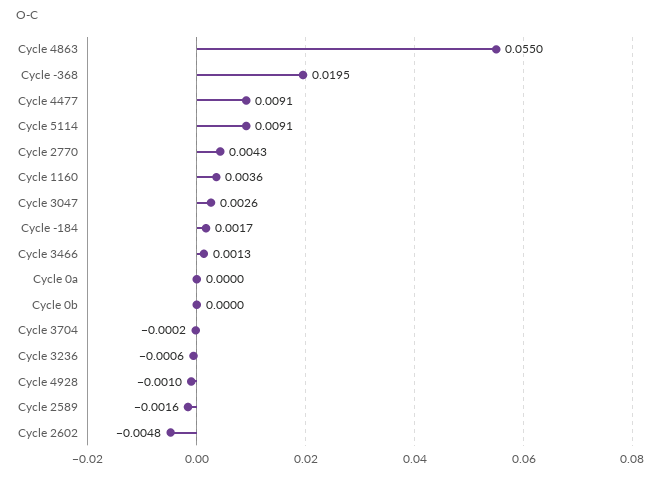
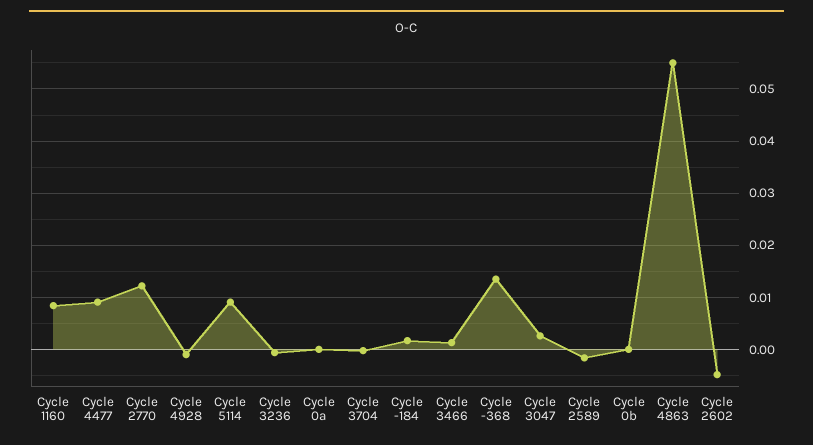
Cycle -368: 0.0195 -> 0.014
Cycle 2770: 0.0043 -> 0.012
Cycle 1160: 0.0036 -> 0.008

